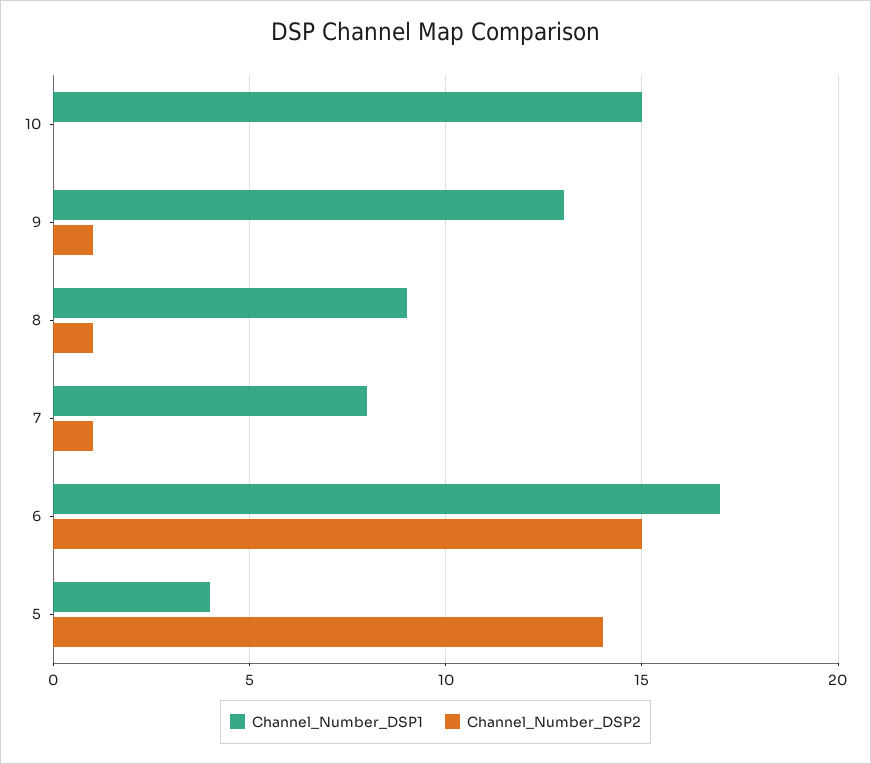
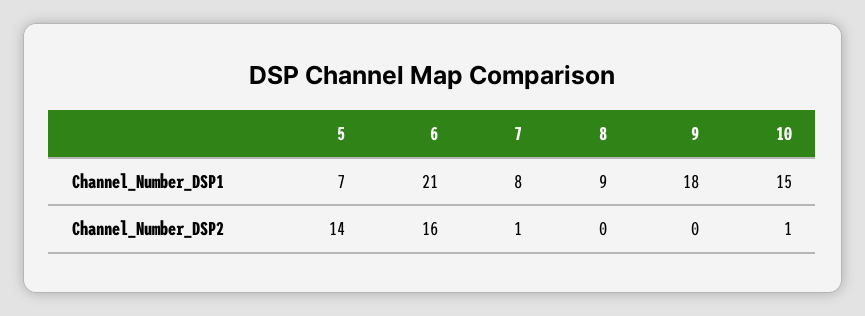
Channel_Number_DSP2, 10: 0 -> 1
Channel_Number_DSP1, 9: 13 -> 18
Channel_Number_DSP2, 9: 1 -> 0
Channel_Number_DSP2, 8: 1 -> 0
Channel_Number_DSP1, 6: 17 -> 21
Channel_Number_DSP2, 6: 15 -> 16
Channel_Number_DSP1, 5: 4 -> 7

